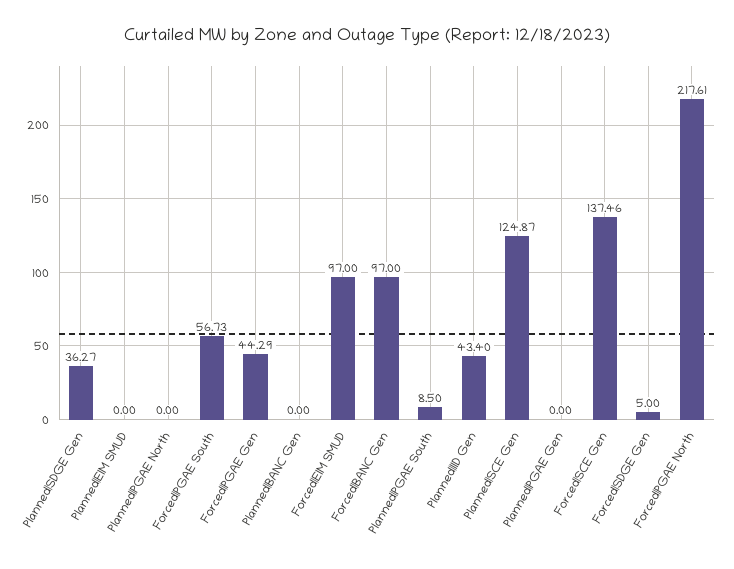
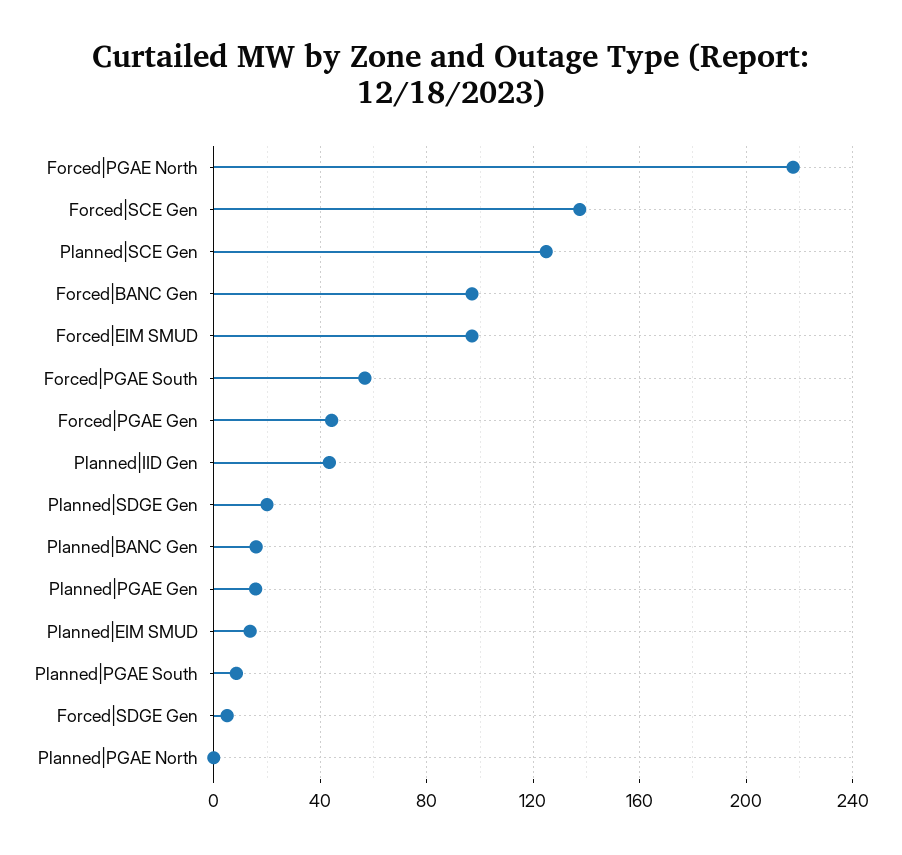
Planned|SDGE Gen: 36.27 -> 20
Planned|EIM SMUD: 0 -> 15
Planned|BANC Gen: 0 -> 15
Planned|PGAE Gen: 0 -> 15

